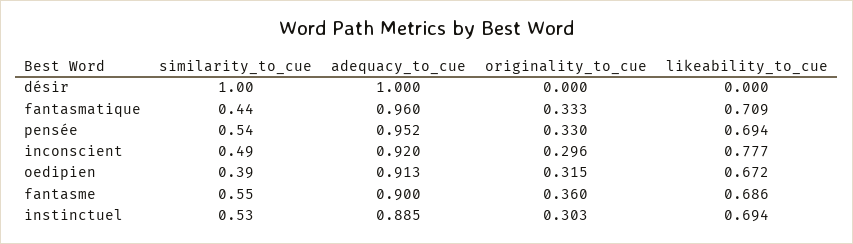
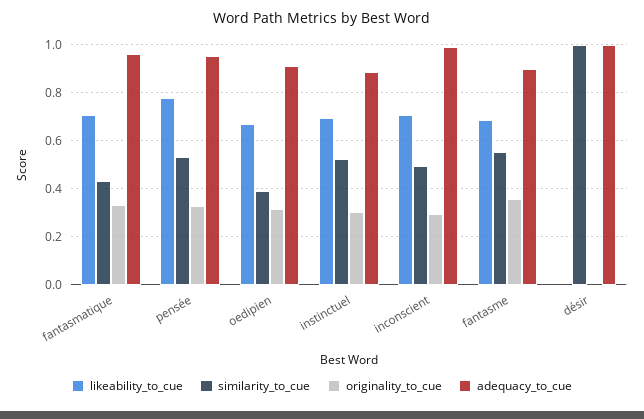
likeability_to_cue, pensée: 0.694 -> 0.775
adequacy_to_cue, inconscient: 0.92 -> 1
likeability_to_cue, inconscient: 0.777 -> 0.7

